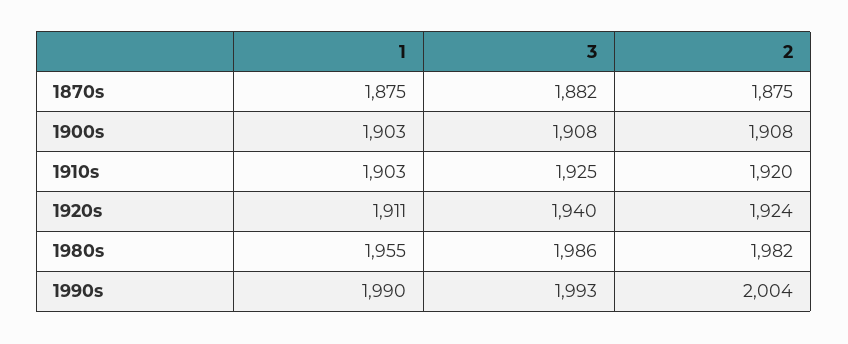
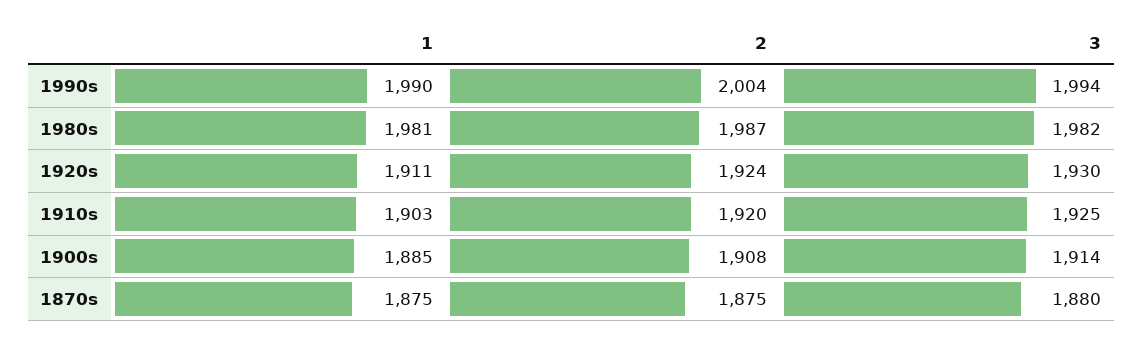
3, 1870s: 1882 -> 1880
1, 1900s: 1903 -> 1885
3, 1900s: 1908 -> 1914
3, 1920s: 1940 -> 1930
1, 1980s: 1955 -> 1981
3, 1980s: 1986 -> 1982
2, 1980s: 1982 -> 1987
3, 1990s: 1993 -> 1994

